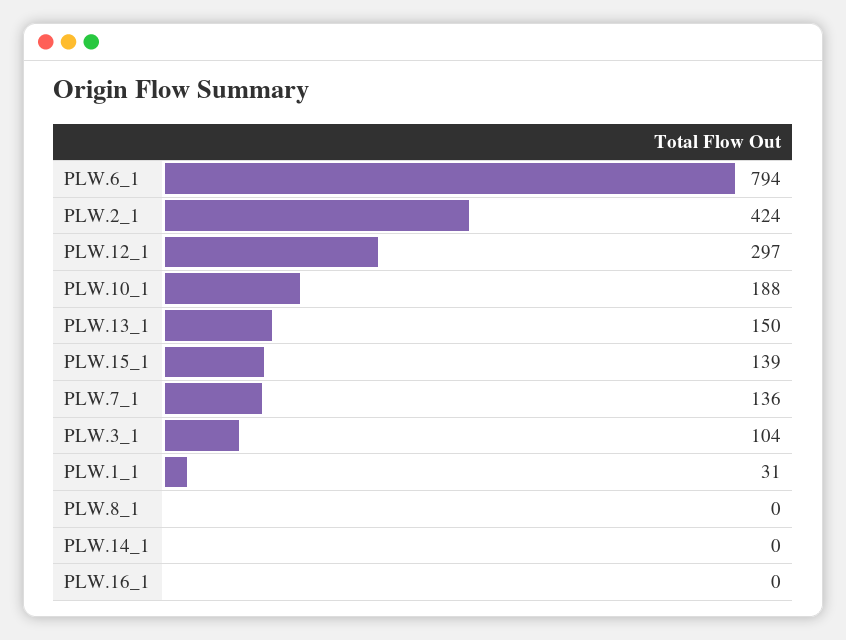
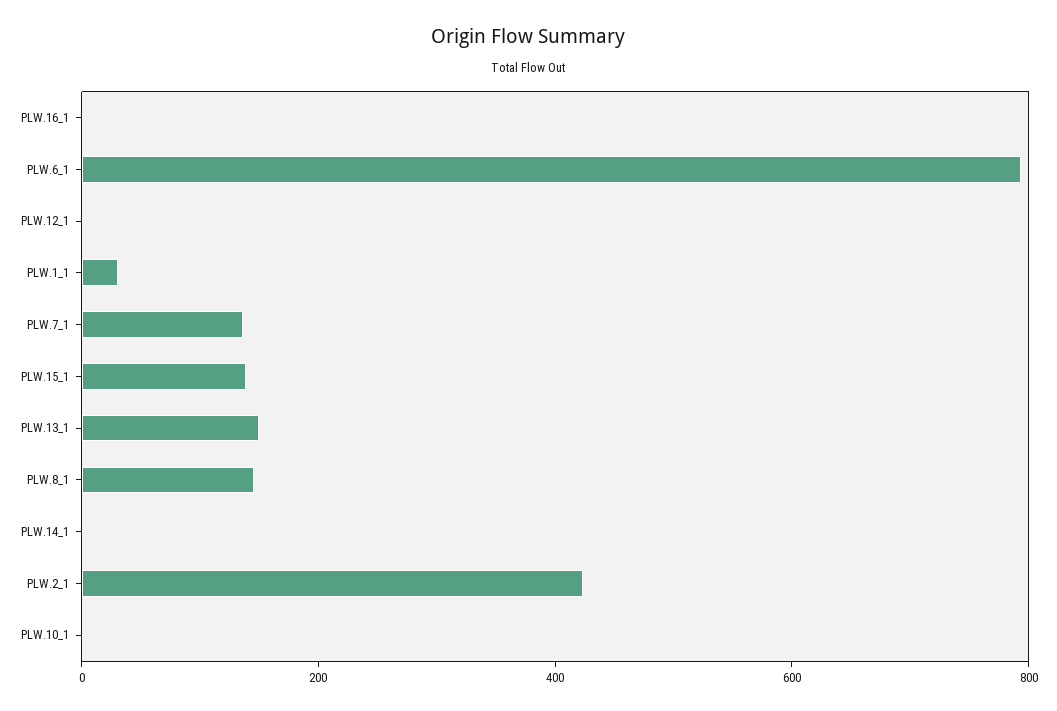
PLW.12_1: 297 -> 0
PLW.10_1: 188 -> 0
PLW.3_1: 104 -> none
PLW.8_1: 0 -> 150

